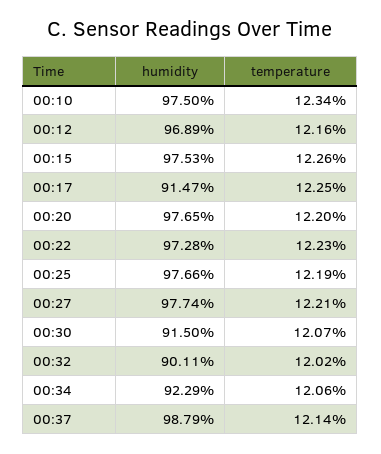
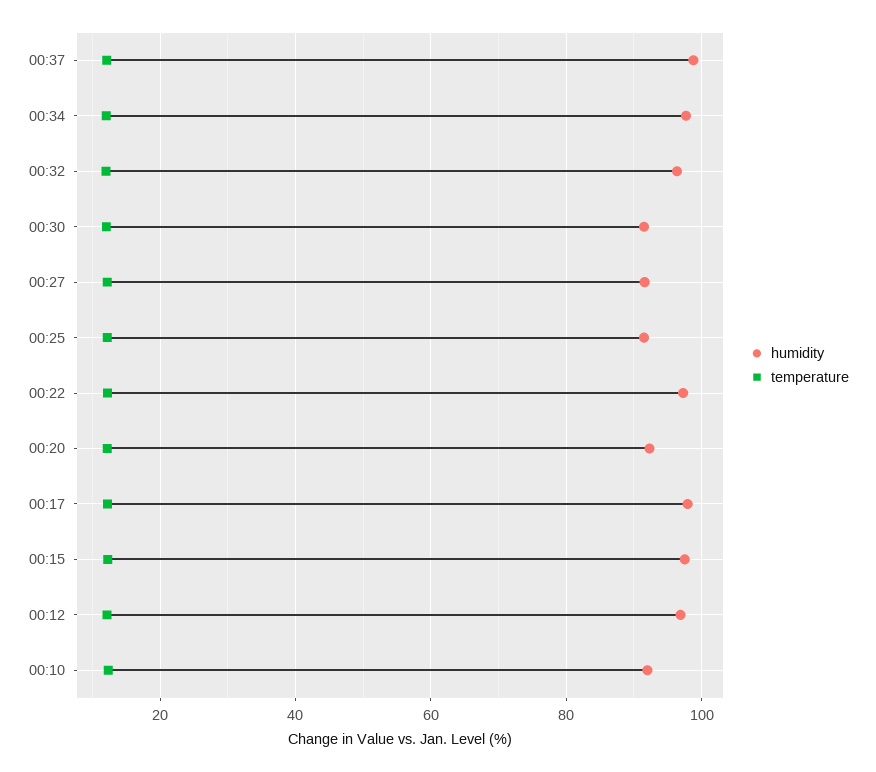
humidity, 00:10: 97.5 -> 92
humidity, 00:17: 91.47 -> 98
humidity, 00:20: 97.65 -> 92
humidity, 00:25: 97.66 -> 92
humidity, 00:27: 97.74 -> 92
humidity, 00:32: 90.11 -> 96
humidity, 00:34: 92.29 -> 98

